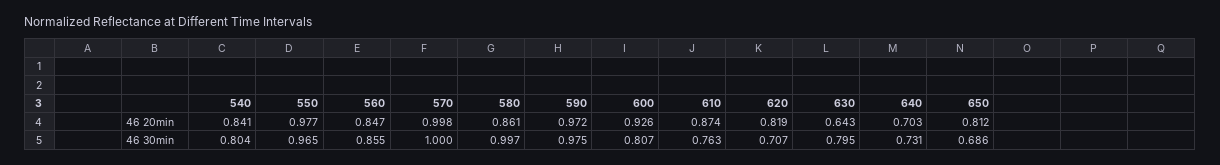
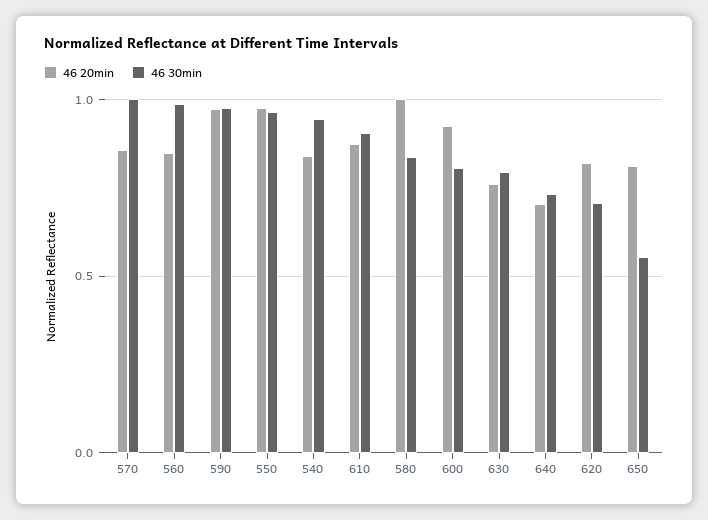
46 20min, 570: 0.998 -> 0.85
46 20min, 580: 0.861 -> 1
46 20min, 630: 0.643 -> 0.75
46 30min, 540: 0.804 -> 0.95
46 30min, 560: 0.855 -> 1
46 30min, 580: 0.997 -> 0.85
46 30min, 610: 0.763 -> 0.9
46 30min, 650: 0.686 -> 0.55

